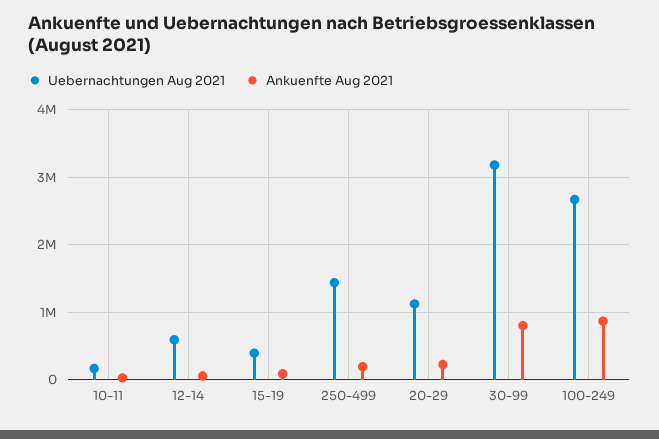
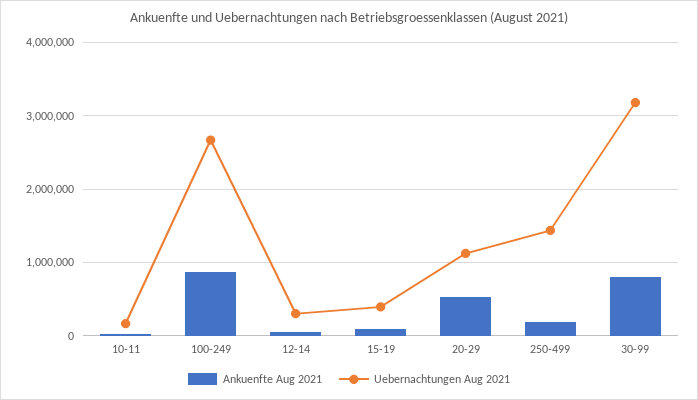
Uebernachtungen Aug 2021, 12-14: 600000 -> 300000
Ankuenfte Aug 2021, 20-29: 200000 -> 500000

